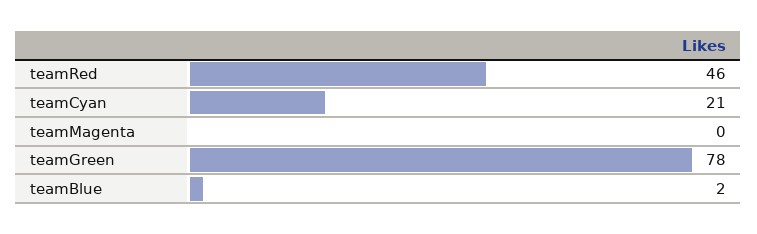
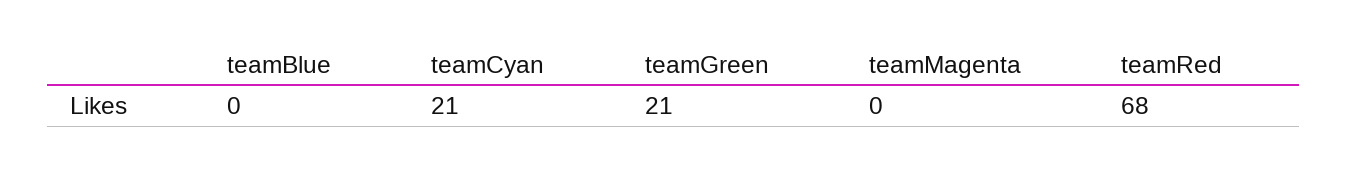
teamRed: 46 -> 68
teamGreen: 78 -> 21
teamBlue: 2 -> 0

